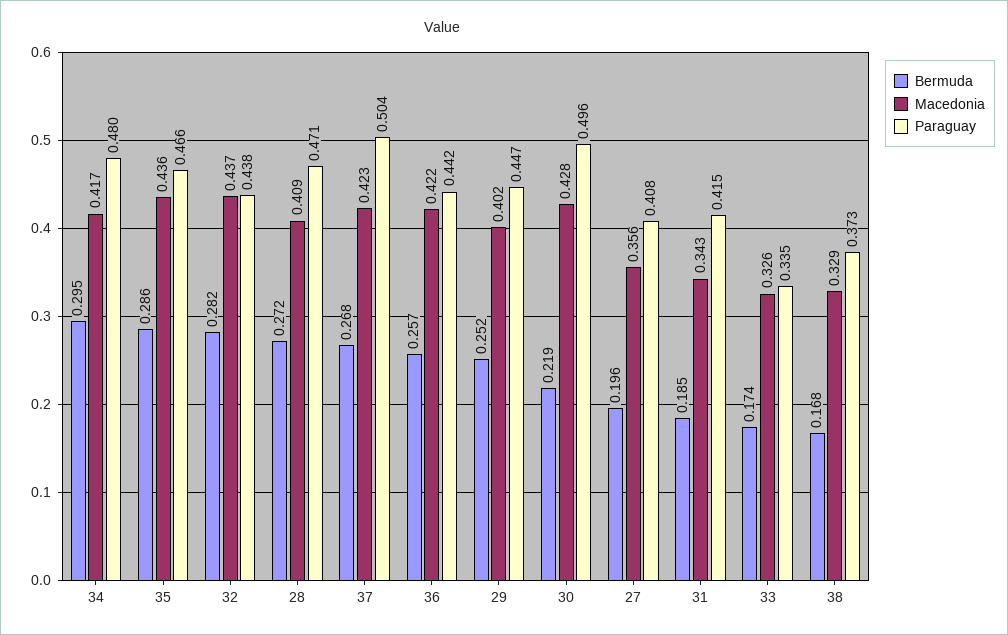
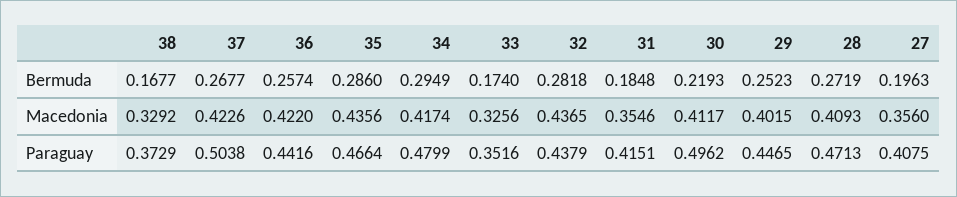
Macedonia, 30: 0.428 -> 0.4117
Macedonia, 31: 0.343 -> 0.3546
Paraguay, 33: 0.335 -> 0.3516

